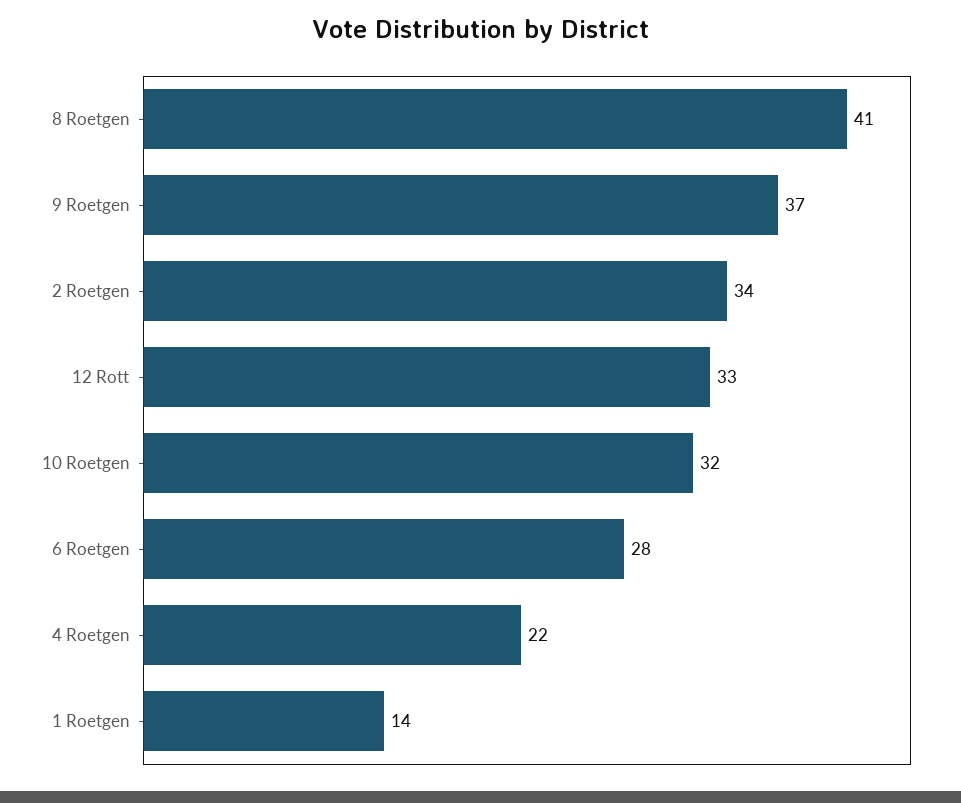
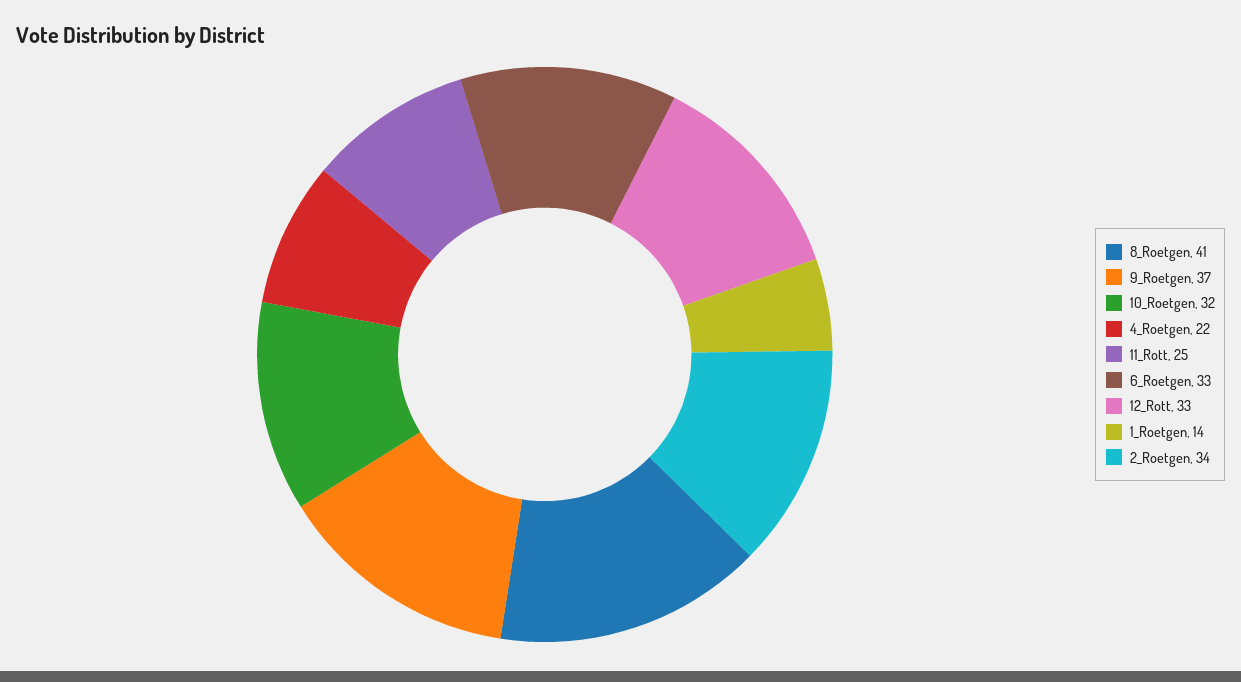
6 Roetgen: 28 -> 33
11_Rott: none -> 25

